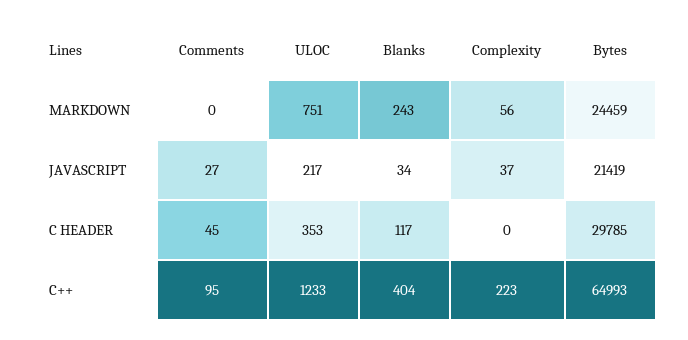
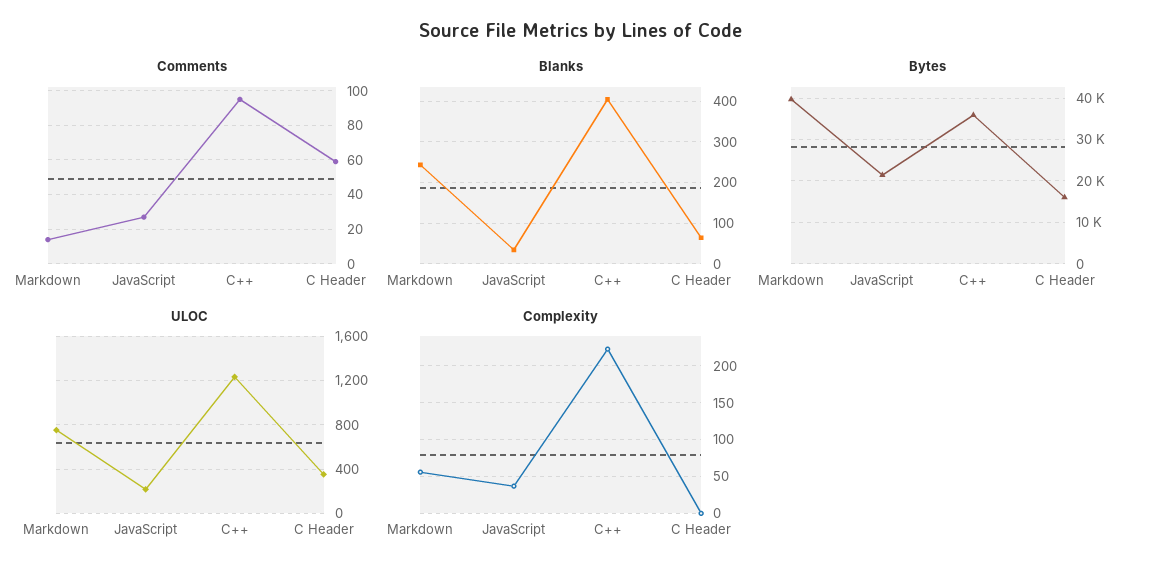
Comments, MARKDOWN: 0 -> 15
Bytes, MARKDOWN: 24459 -> 40000
Comments, C HEADER: 45 -> 60
Blanks, C HEADER: 117 -> 60
Bytes, C HEADER: 29785 -> 16000
Bytes, C++: 64993 -> 36000

